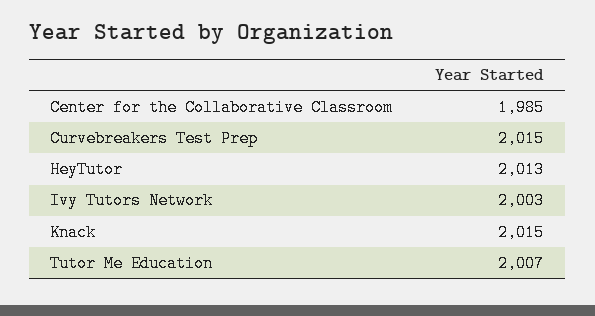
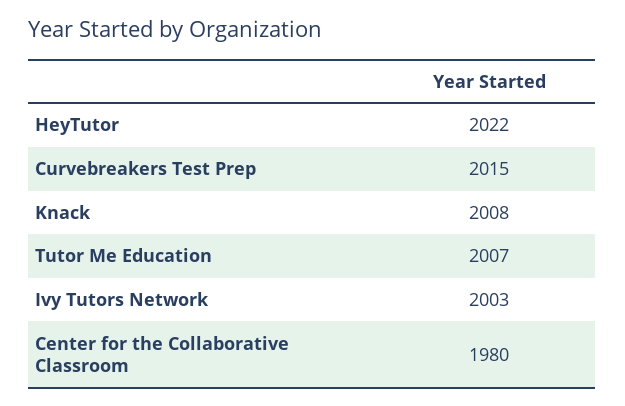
Center for the Collaborative Classroom: 1985 -> 1980
HeyTutor: 2013 -> 2022
Knack: 2015 -> 2008

